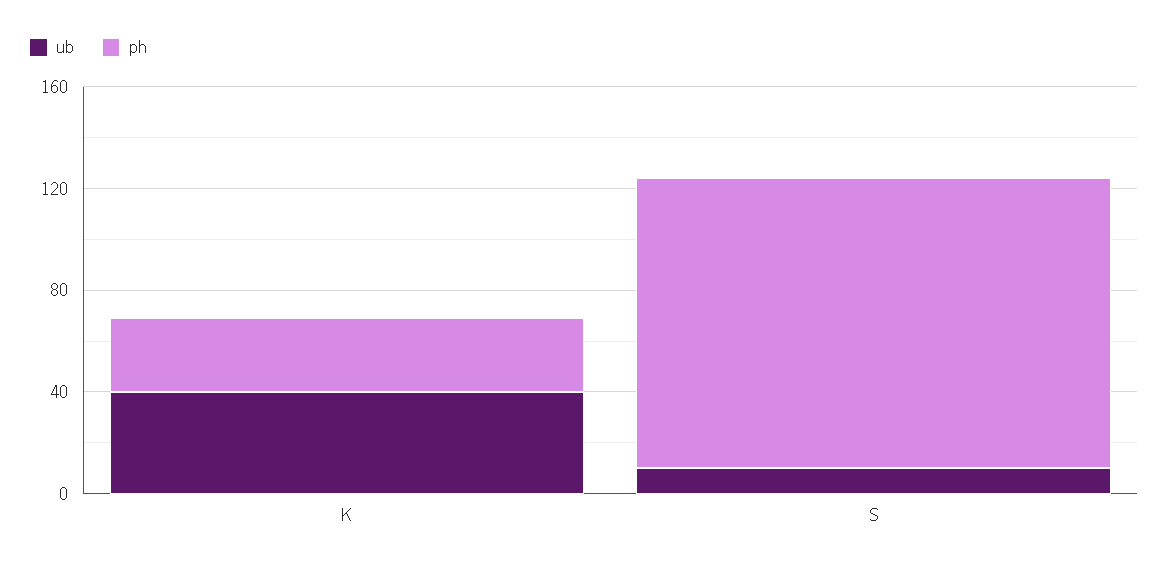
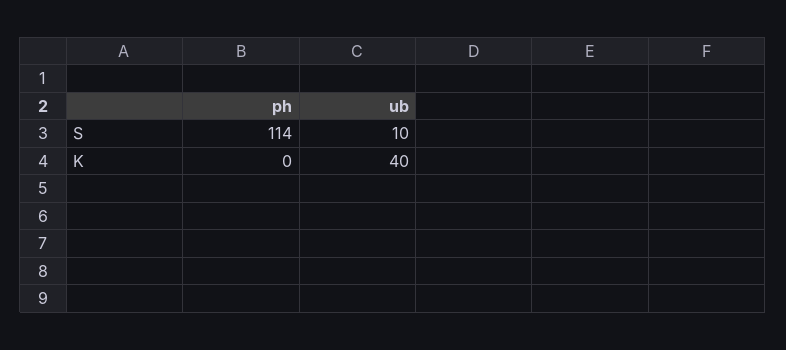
ph, K: 30 -> 0

